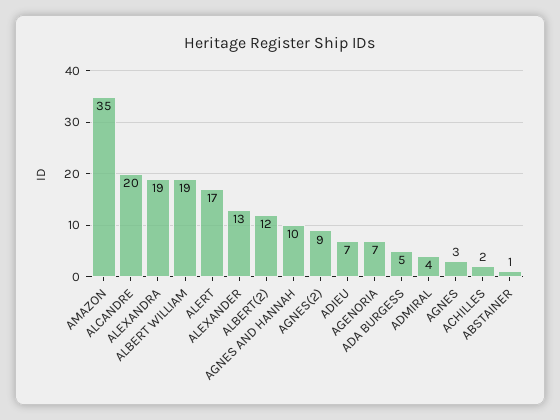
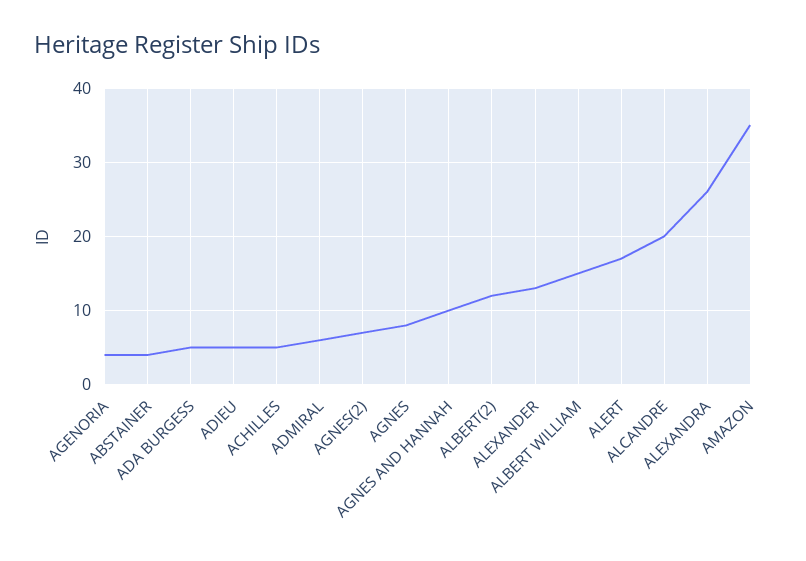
ALEXANDRA: 19 -> 26
ALBERT WILLIAM: 19 -> 15
AGNES(2): 9 -> 7
ADIEU: 7 -> 5
AGENORIA: 7 -> 4
ADMIRAL: 4 -> 6
AGNES: 3 -> 8
ACHILLES: 2 -> 5
ABSTAINER: 1 -> 4

